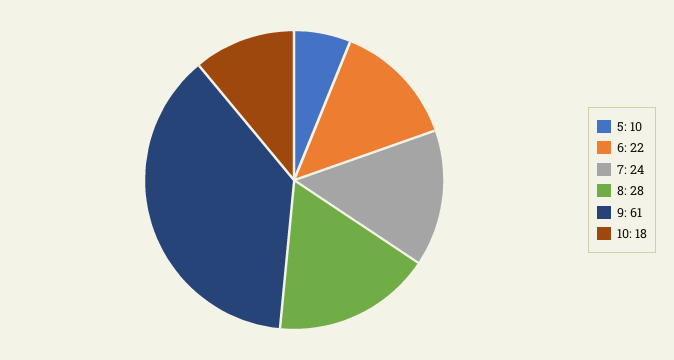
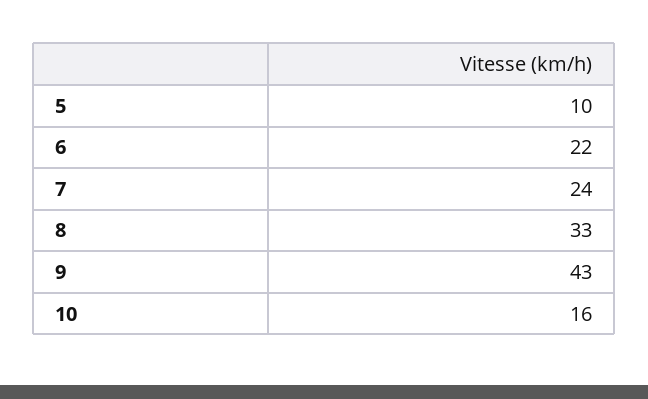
8: 28 -> 33
9: 61 -> 43
10: 18 -> 16

